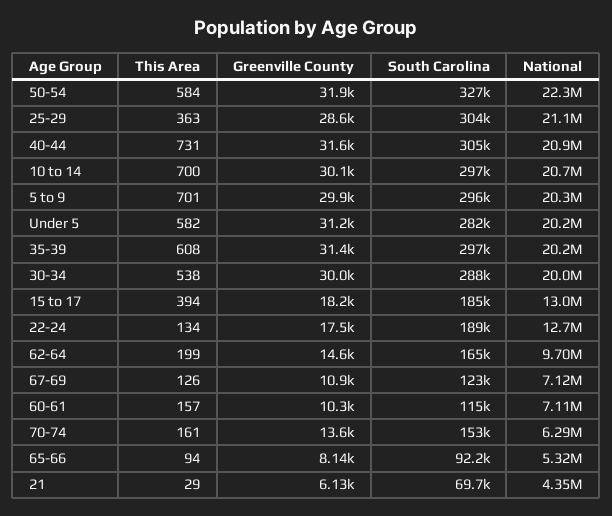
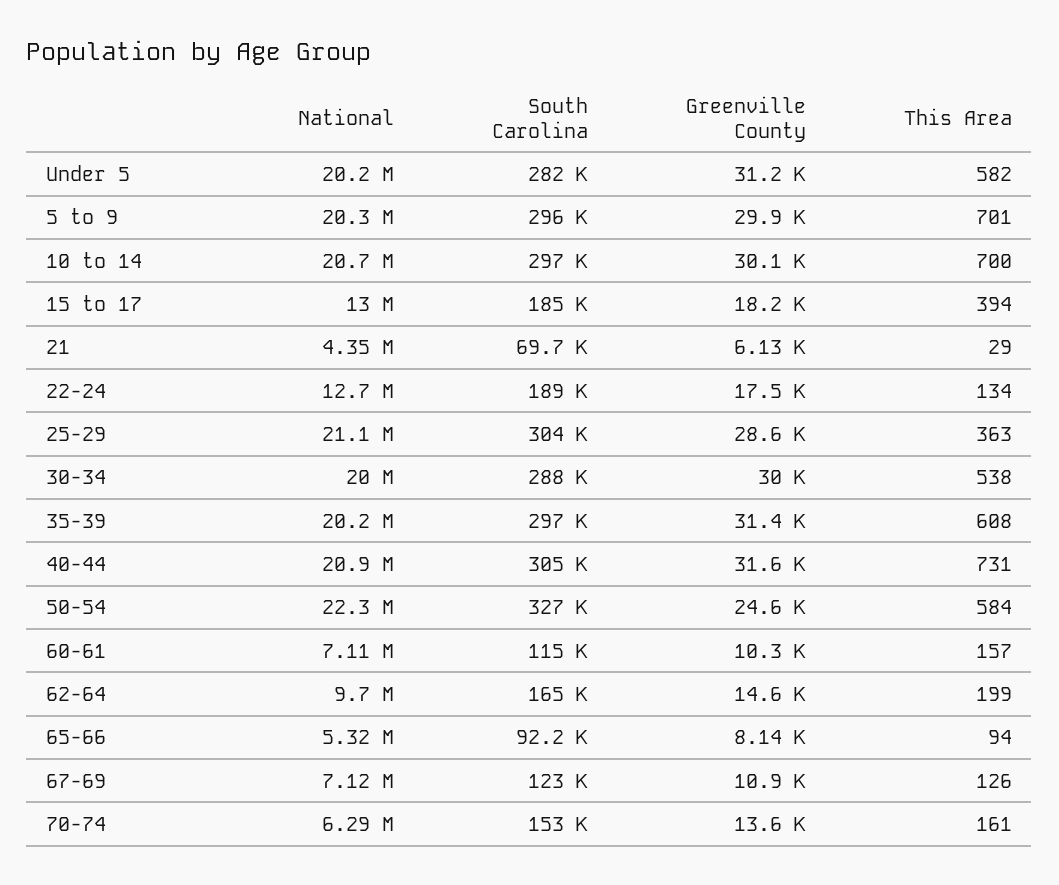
Greenville County, 50-54: 31900 -> 24600

